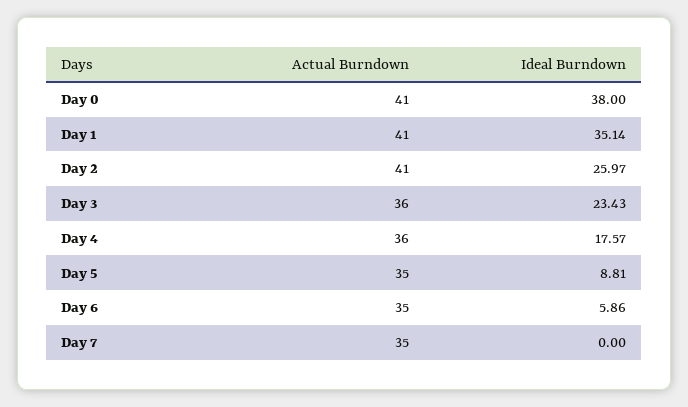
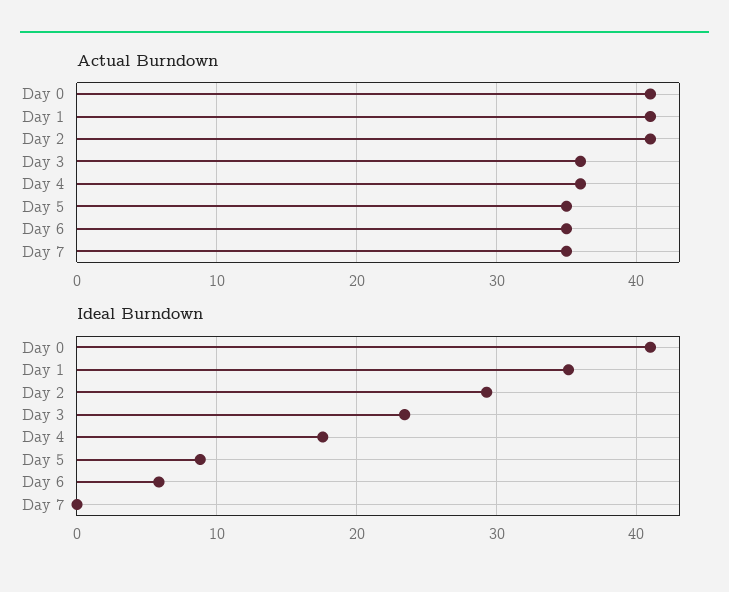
Ideal Burndown, Day 0: 38 -> 41
Ideal Burndown, Day 2: 25.97 -> 29

